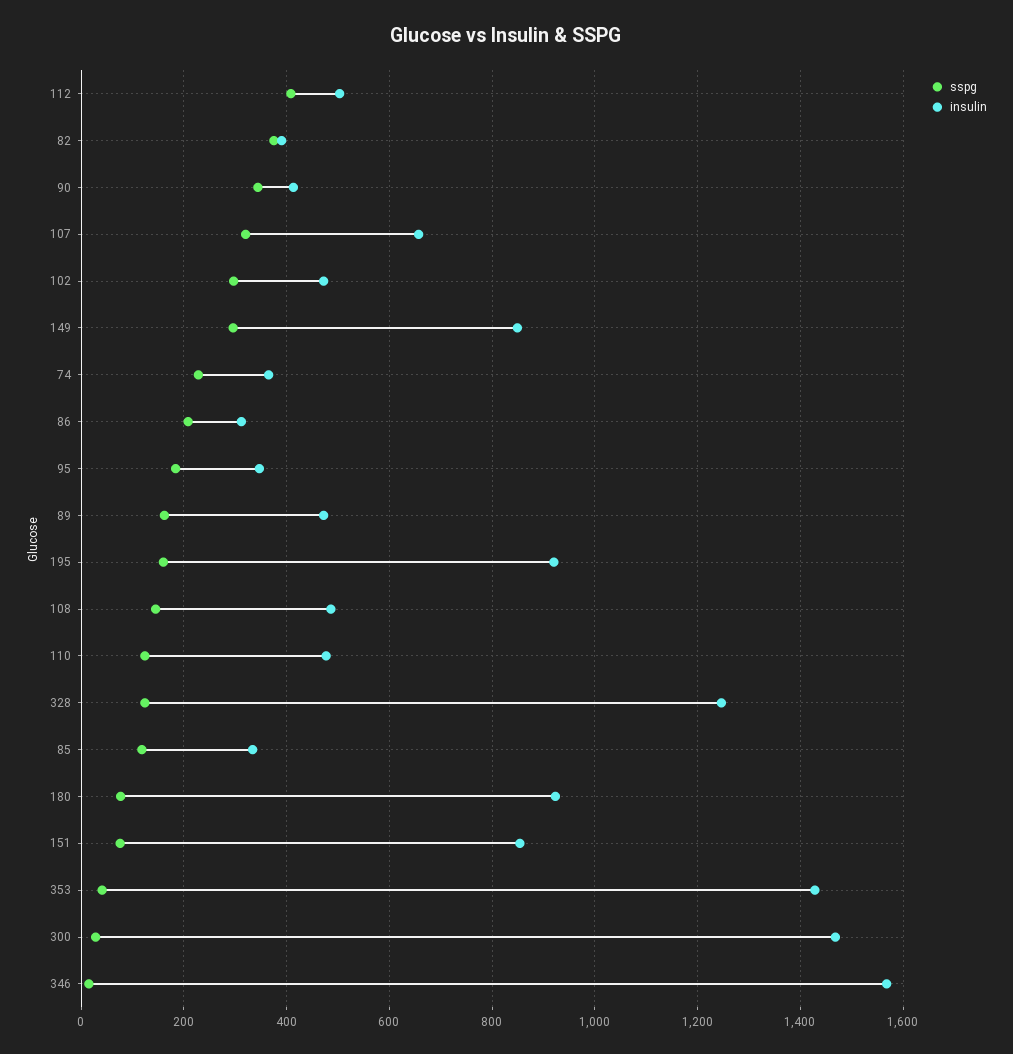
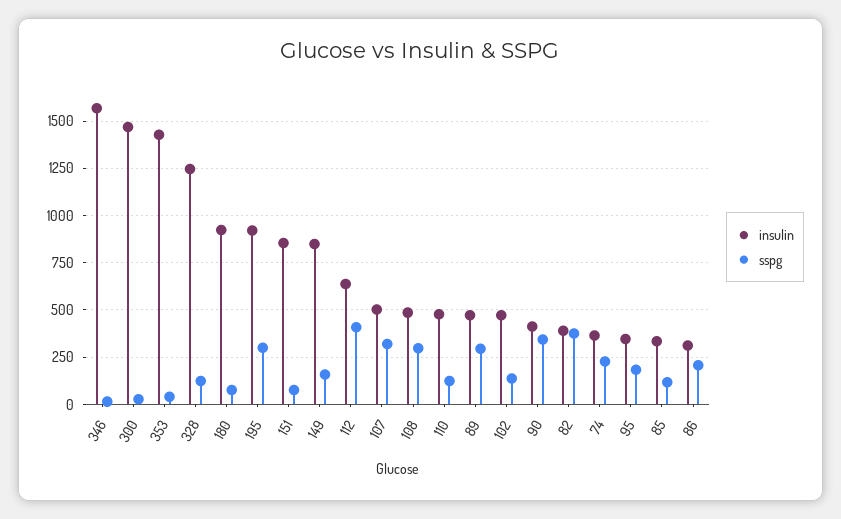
insulin, 112: 500 -> 650
insulin, 107: 660 -> 500
sspg, 102: 300 -> 150
sspg, 149: 300 -> 150
sspg, 89: 160 -> 300
sspg, 195: 160 -> 300
sspg, 108: 140 -> 300

